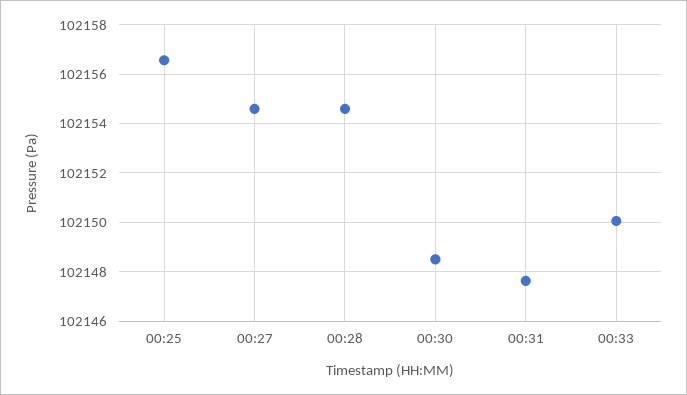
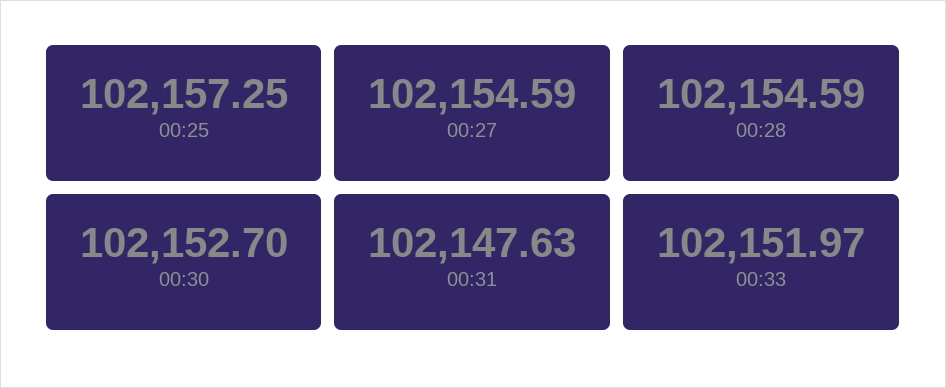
00:25: 102156.5 -> 102157.25
00:30: 102148.5 -> 102152.7
00:33: 102150 -> 102151.97

